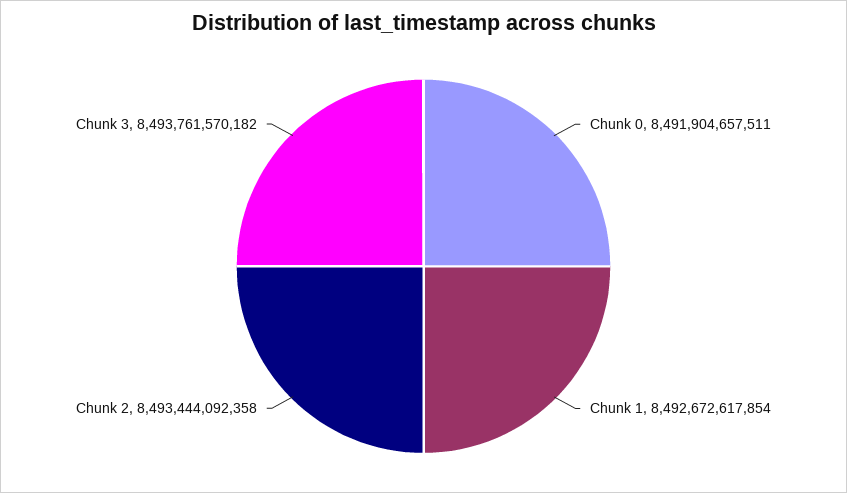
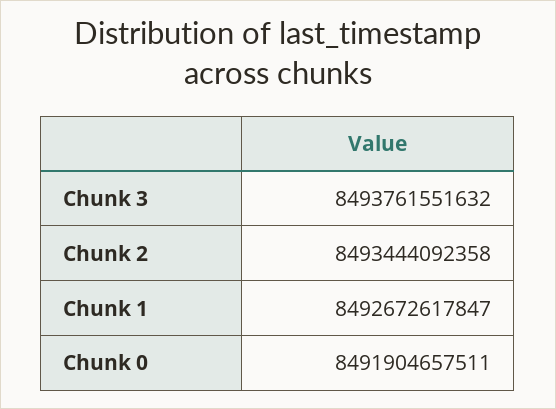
Chunk 1: 8492672617854 -> 8492672617847
Chunk 3: 8493761570182 -> 8493761551632

